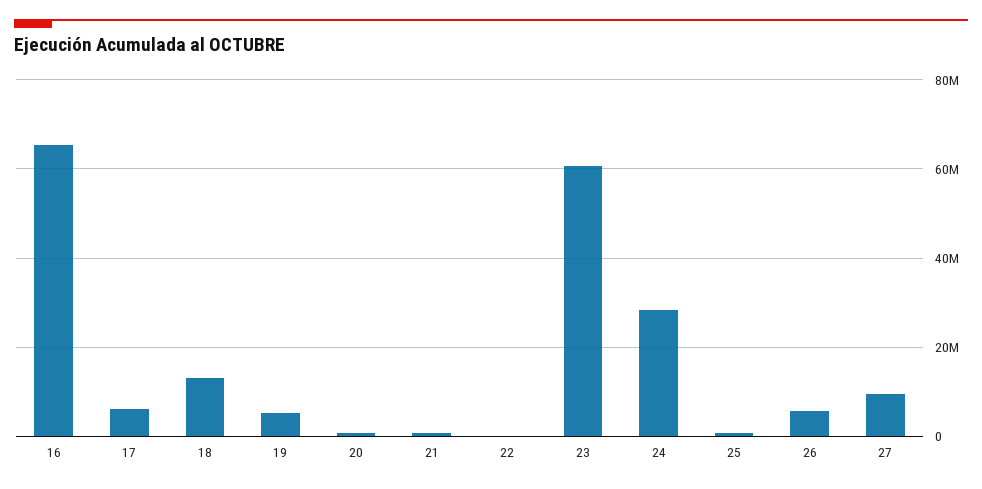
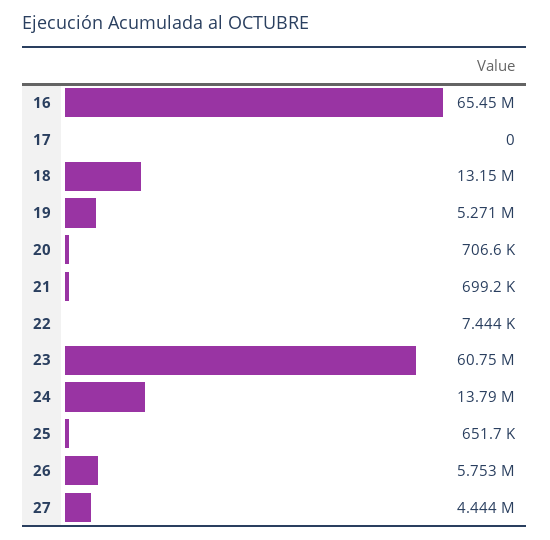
17: 6000000 -> 0
24: 28000000 -> 13790000
27: 10000000 -> 4444000

